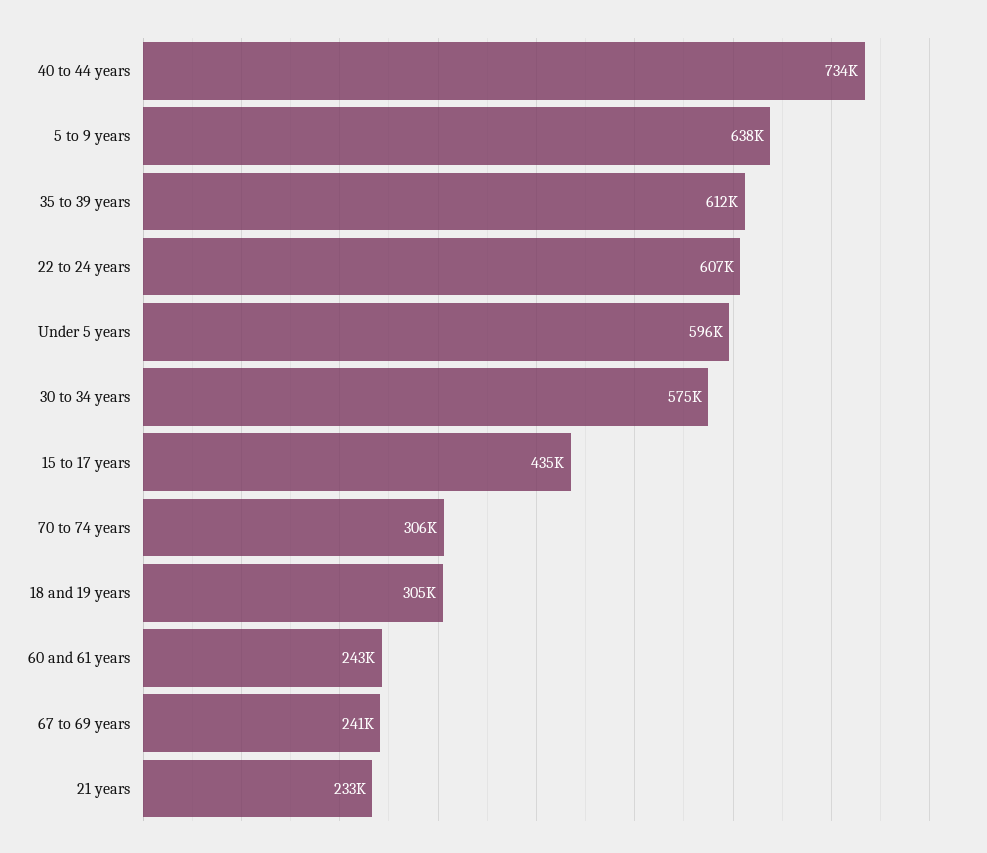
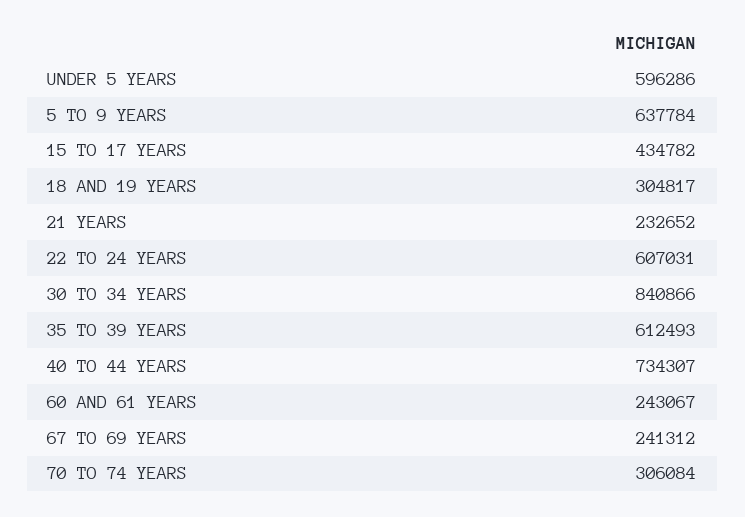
30 to 34 years: 575000 -> 840866

